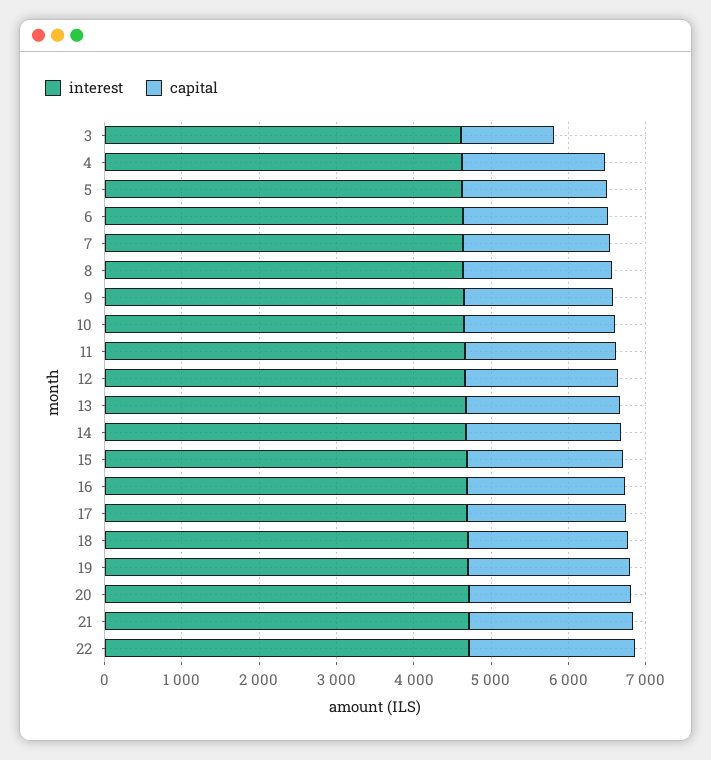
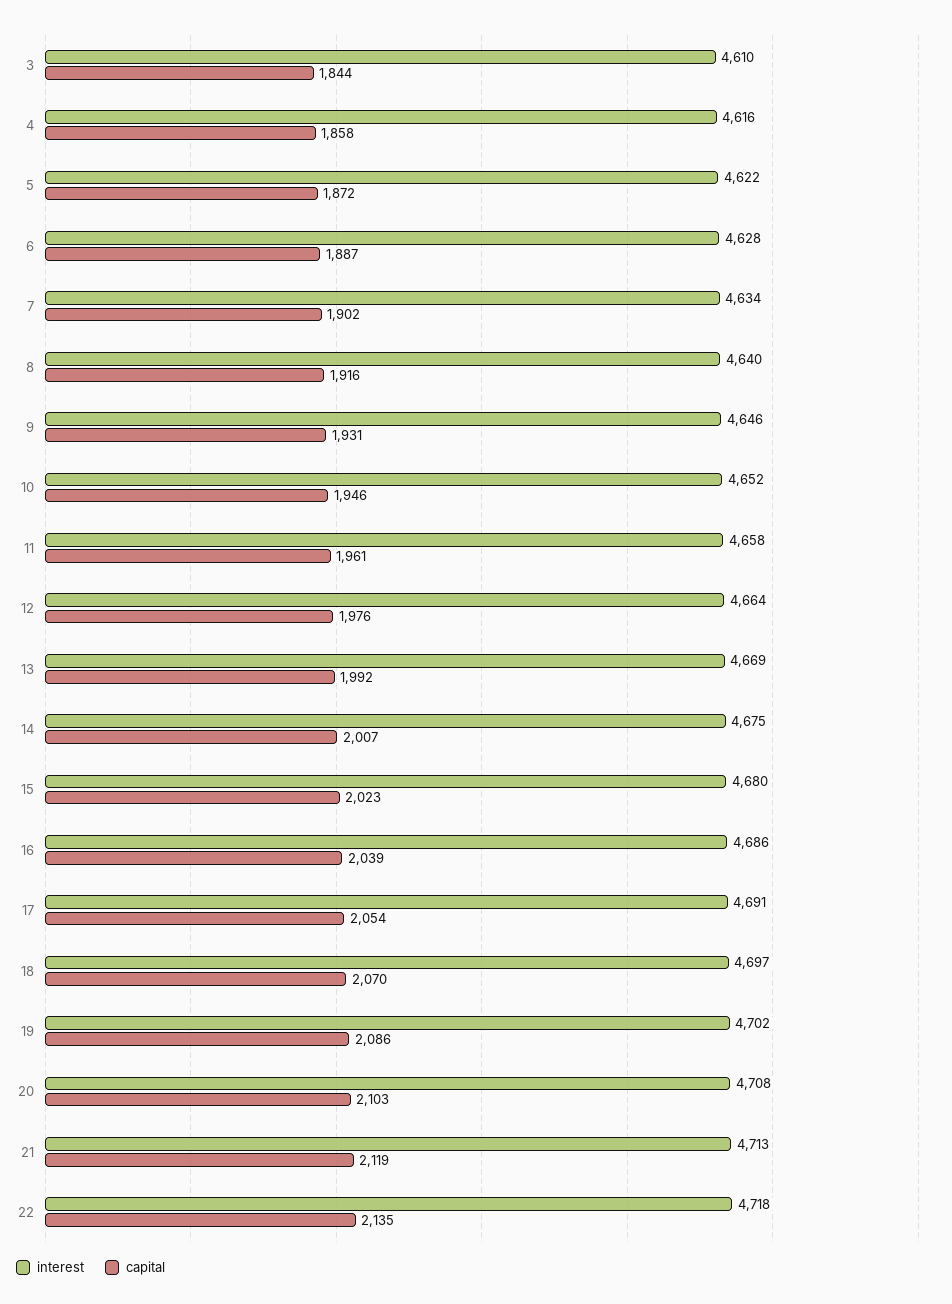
capital, 3: 1200 -> 1844

